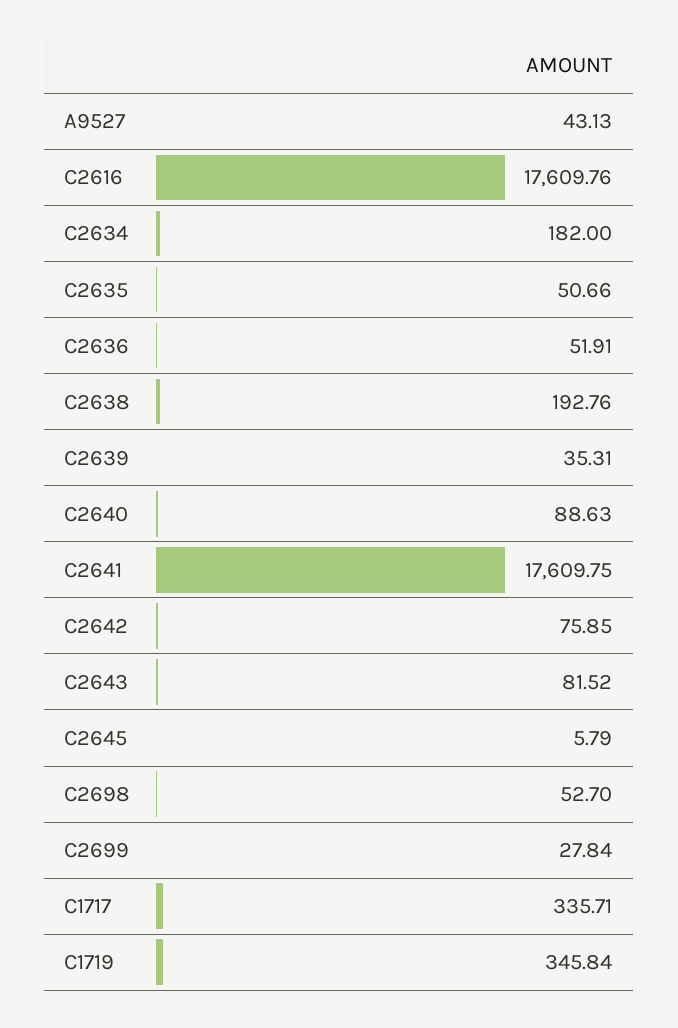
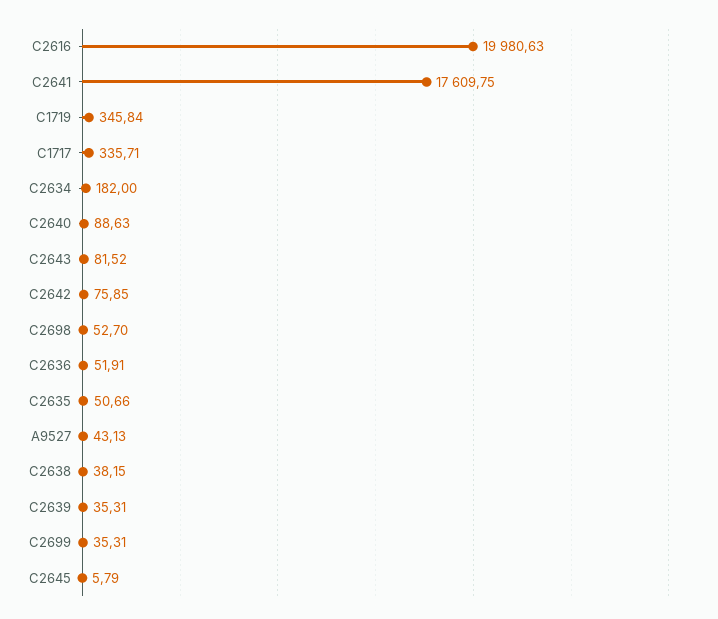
C2616: 17609.76 -> 19980.63
C2638: 192.76 -> 38.15
C2699: 27.84 -> 35.31

